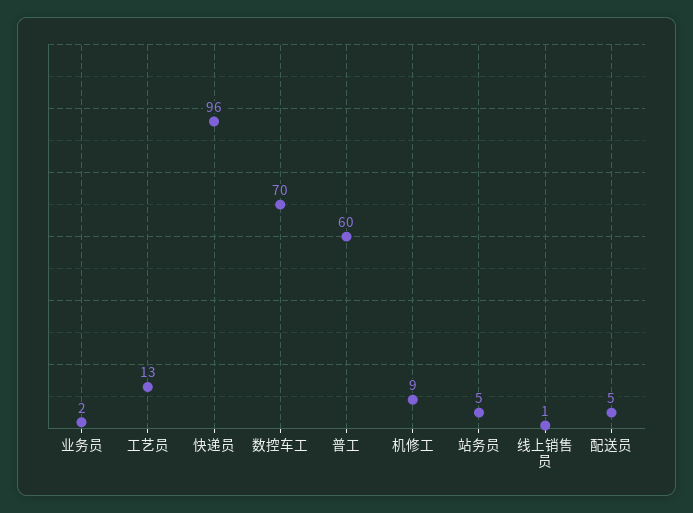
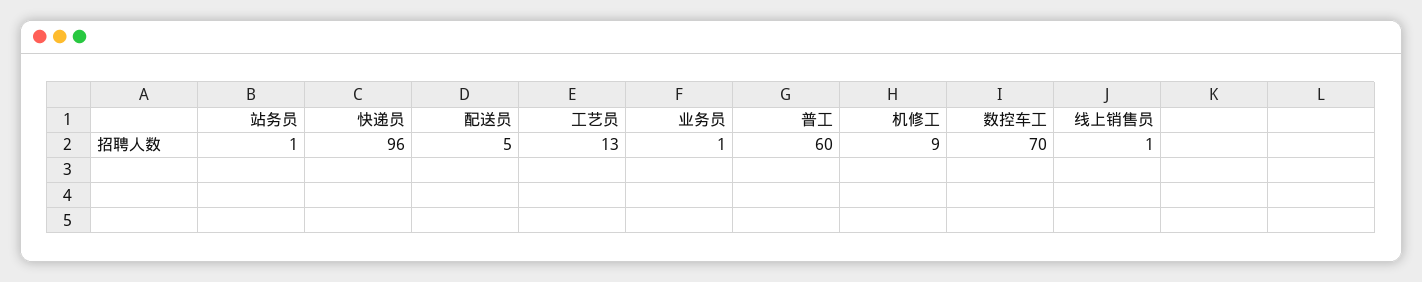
业务员: 2 -> 1
站务员: 5 -> 1

